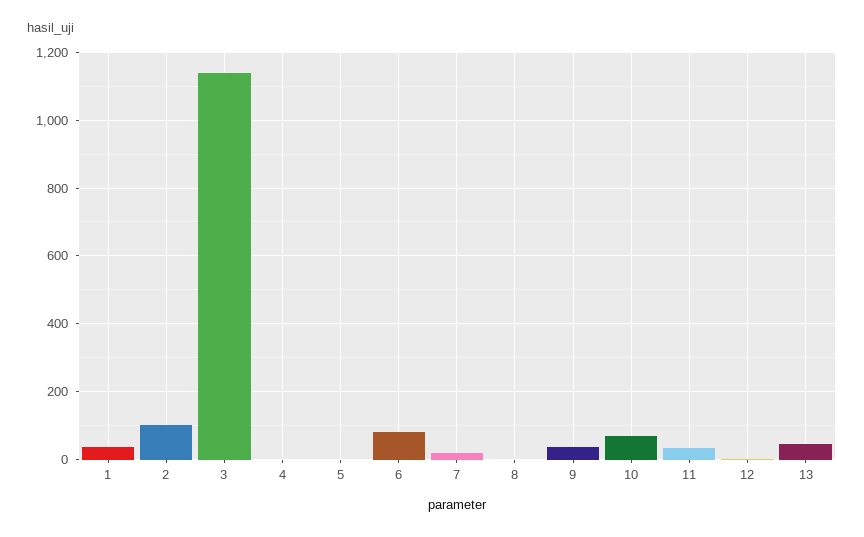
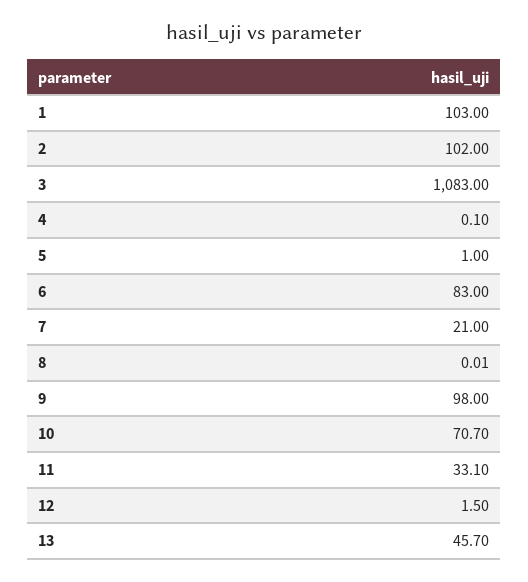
1: 40 -> 103
3: 1140 -> 1083
9: 40 -> 98

